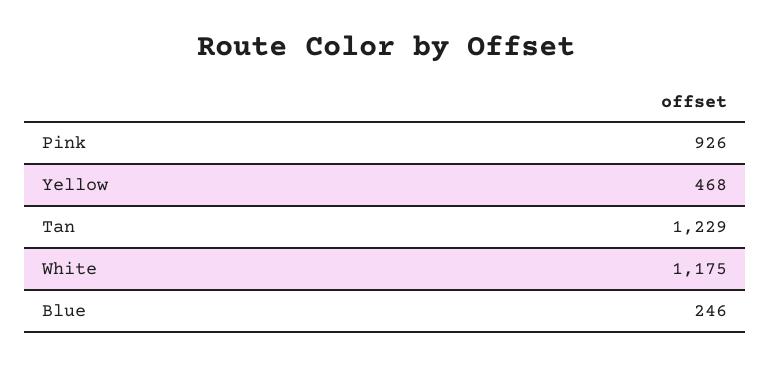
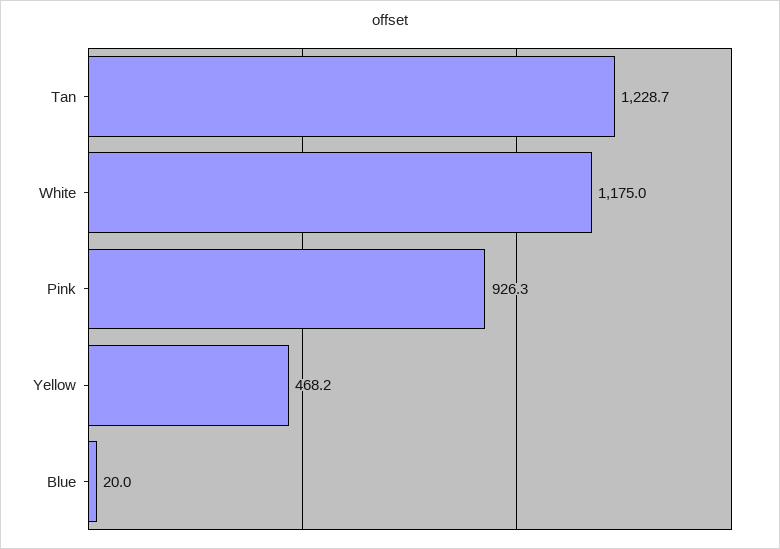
Blue: 246 -> 20

